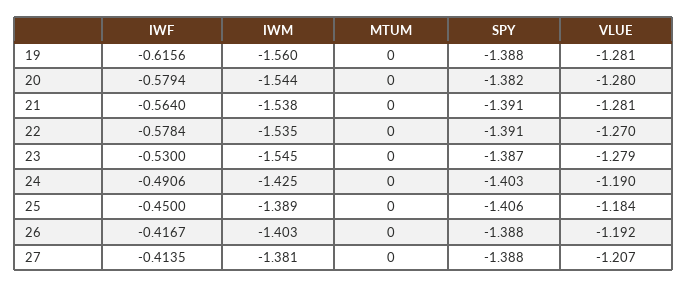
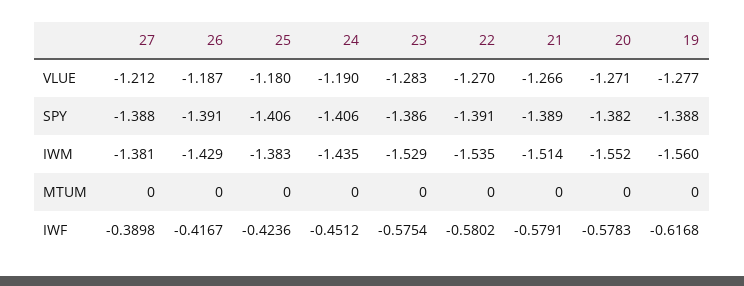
IWF, 19: -0.6156 -> -0.6168
VLUE, 19: -1.281 -> -1.277
IWF, 20: -0.5794 -> -0.5783
IWM, 20: -1.544 -> -1.552
VLUE, 20: -1.28 -> -1.271
IWF, 21: -0.564 -> -0.5791
IWM, 21: -1.538 -> -1.514
SPY, 21: -1.391 -> -1.389
VLUE, 21: -1.281 -> -1.266
IWF, 22: -0.5784 -> -0.5802
IWF, 23: -0.53 -> -0.5754
IWM, 23: -1.545 -> -1.529
SPY, 23: -1.387 -> -1.386
VLUE, 23: -1.279 -> -1.283
IWF, 24: -0.4906 -> -0.4512
IWM, 24: -1.425 -> -1.435
SPY, 24: -1.403 -> -1.406
IWF, 25: -0.45 -> -0.4236
IWM, 25: -1.389 -> -1.383
VLUE, 25: -1.184 -> -1.18
IWM, 26: -1.403 -> -1.429
SPY, 26: -1.388 -> -1.391
VLUE, 26: -1.192 -> -1.187
IWF, 27: -0.4135 -> -0.3898
VLUE, 27: -1.207 -> -1.212

